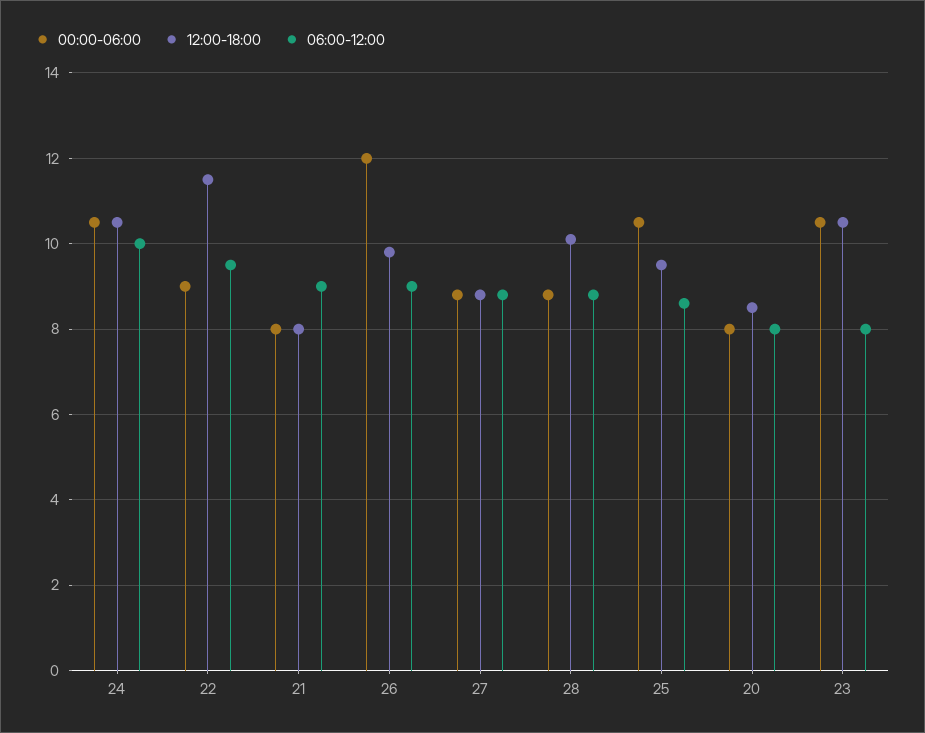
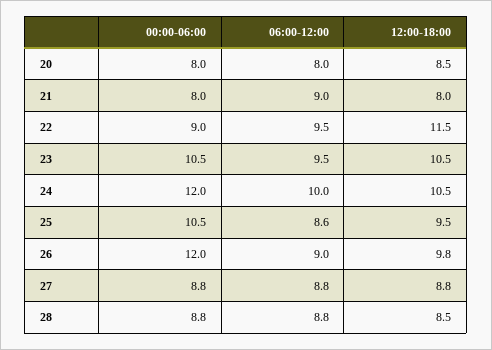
00:00-06:00, 24: 10.5 -> 12
12:00-18:00, 28: 10 -> 8.5
06:00-12:00, 23: 8 -> 9.5

